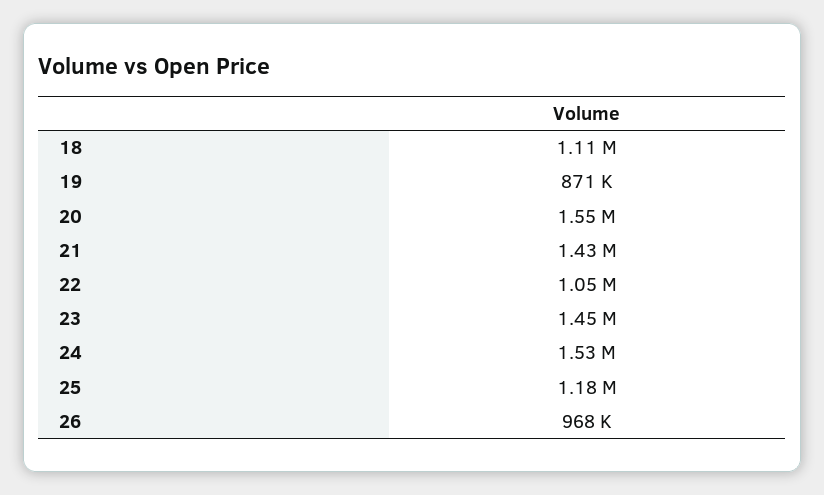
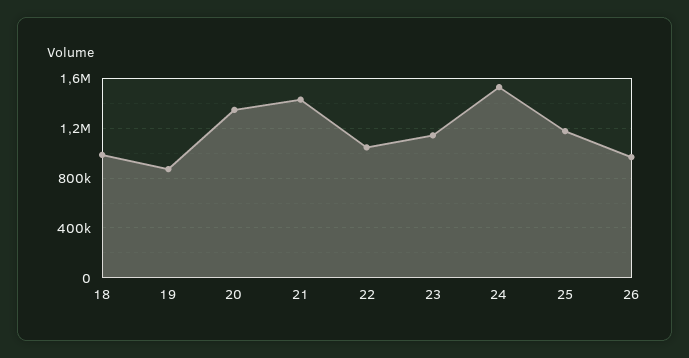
18: 1110000 -> 1000000
20: 1550000 -> 1350000
23: 1450000 -> 1150000

